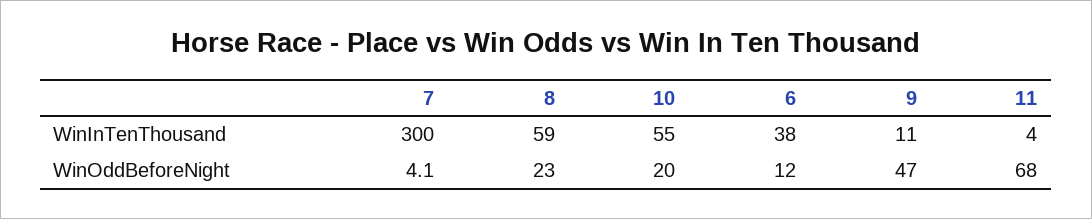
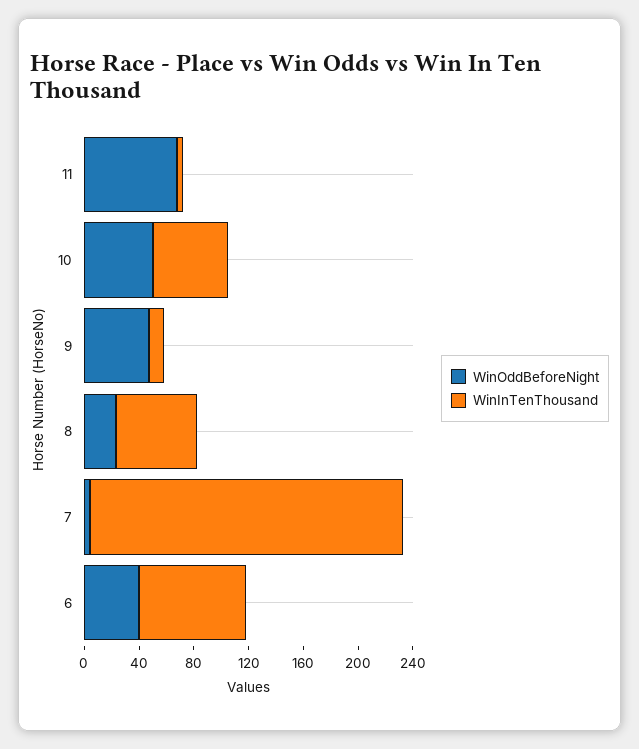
WinInTenThousand, 7: 300 -> 230
WinInTenThousand, 6: 38 -> 80
WinOddBeforeNight, 10: 20 -> 50
WinOddBeforeNight, 6: 12 -> 40

